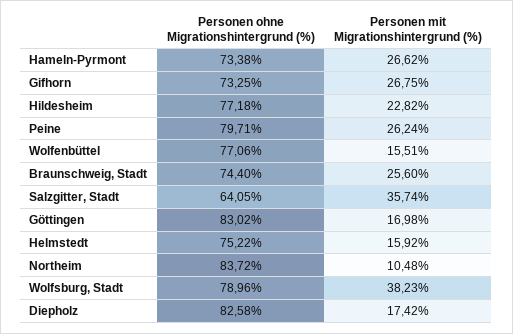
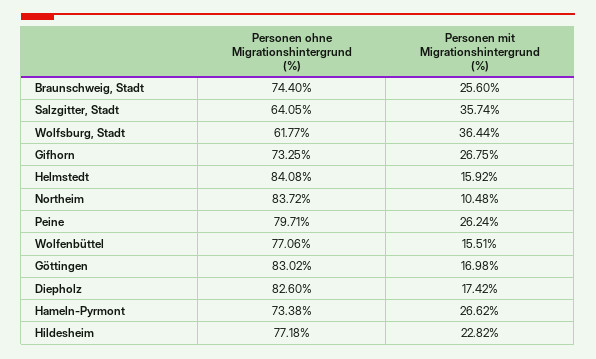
Personen ohne Migrationshintergrund (%), Helmstedt: 75.22 -> 84.08
Personen ohne Migrationshintergrund (%), Wolfsburg, Stadt: 78.96 -> 61.77
Personen mit Migrationshintergrund (%), Wolfsburg, Stadt: 38.23 -> 36.44
Personen ohne Migrationshintergrund (%), Diepholz: 82.58 -> 82.6

